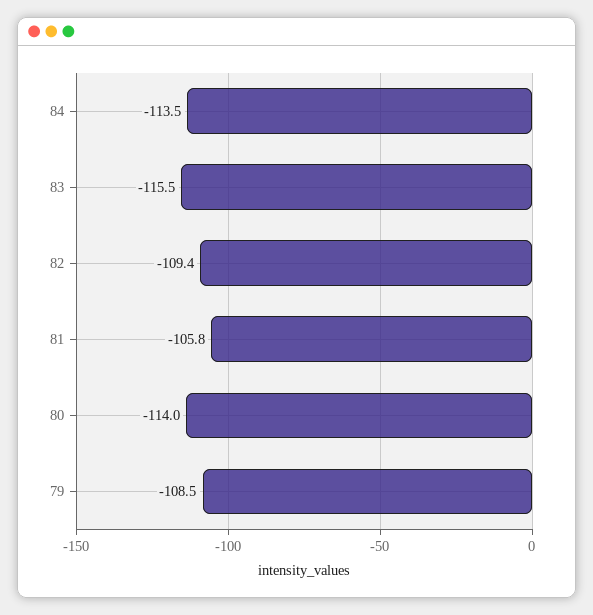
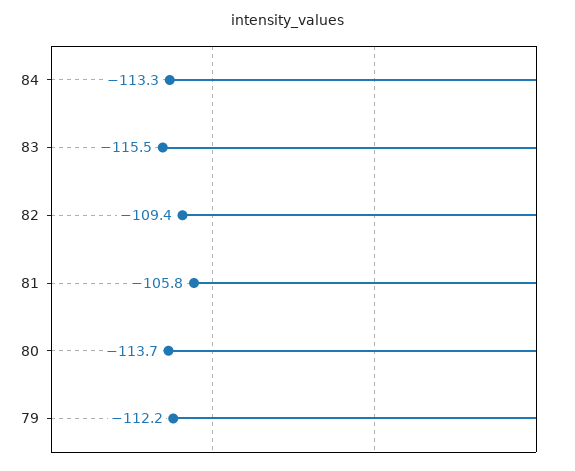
84: -113.5 -> -113.3
80: -114 -> -113.7
79: -108.5 -> -112.2

